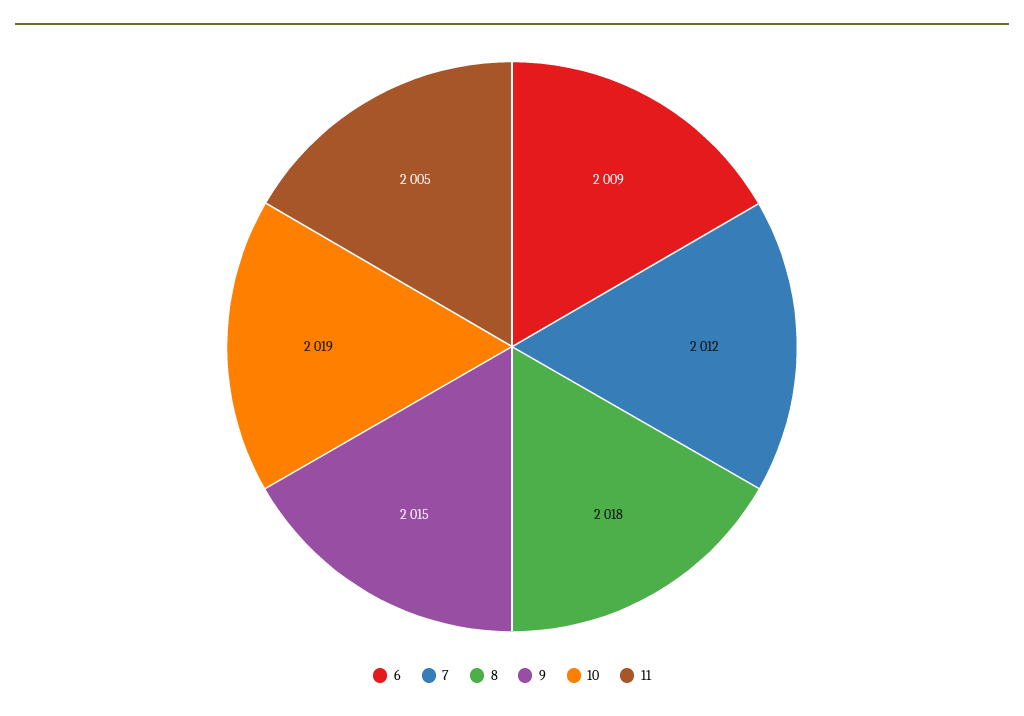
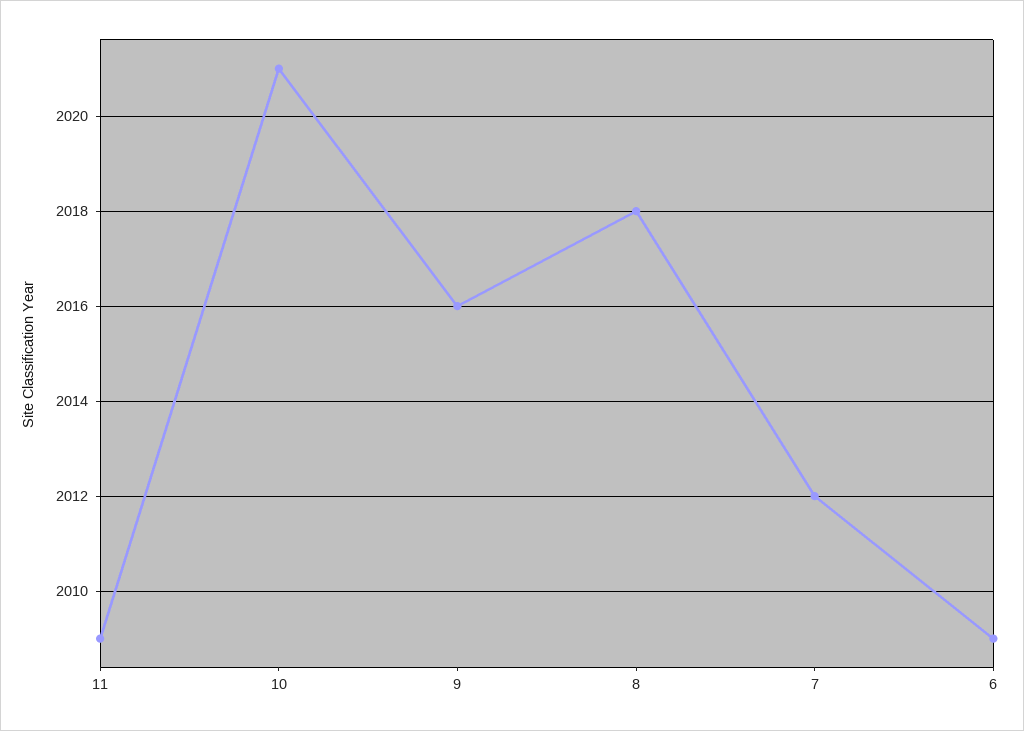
9: 2015 -> 2016
10: 2019 -> 2021
11: 2005 -> 2009

